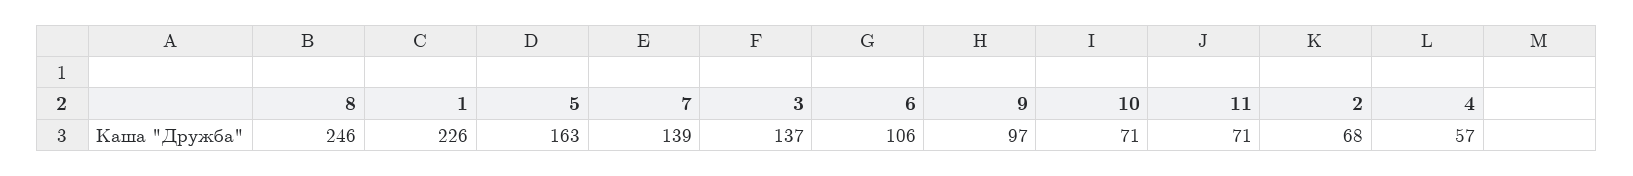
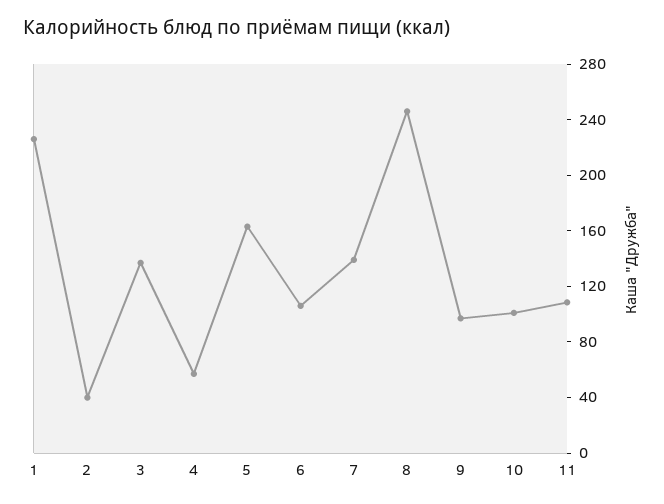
10: 71 -> 100
11: 71 -> 110
2: 68 -> 40

